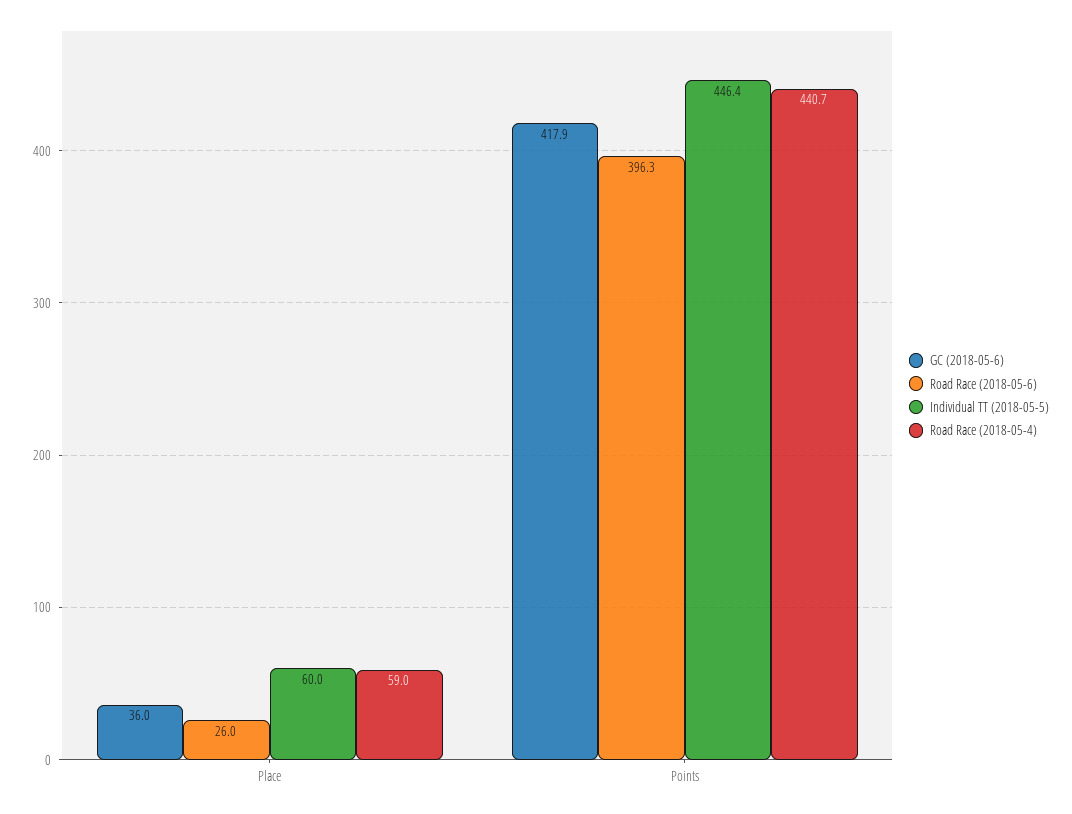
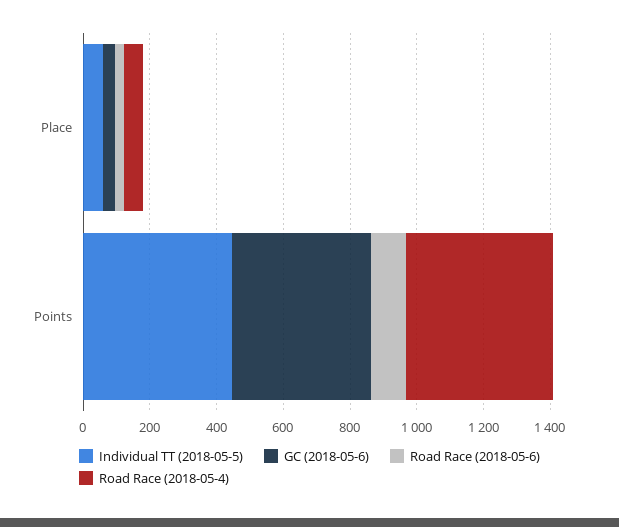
Road Race (2018-05-6), Points: 396.3 -> 100

